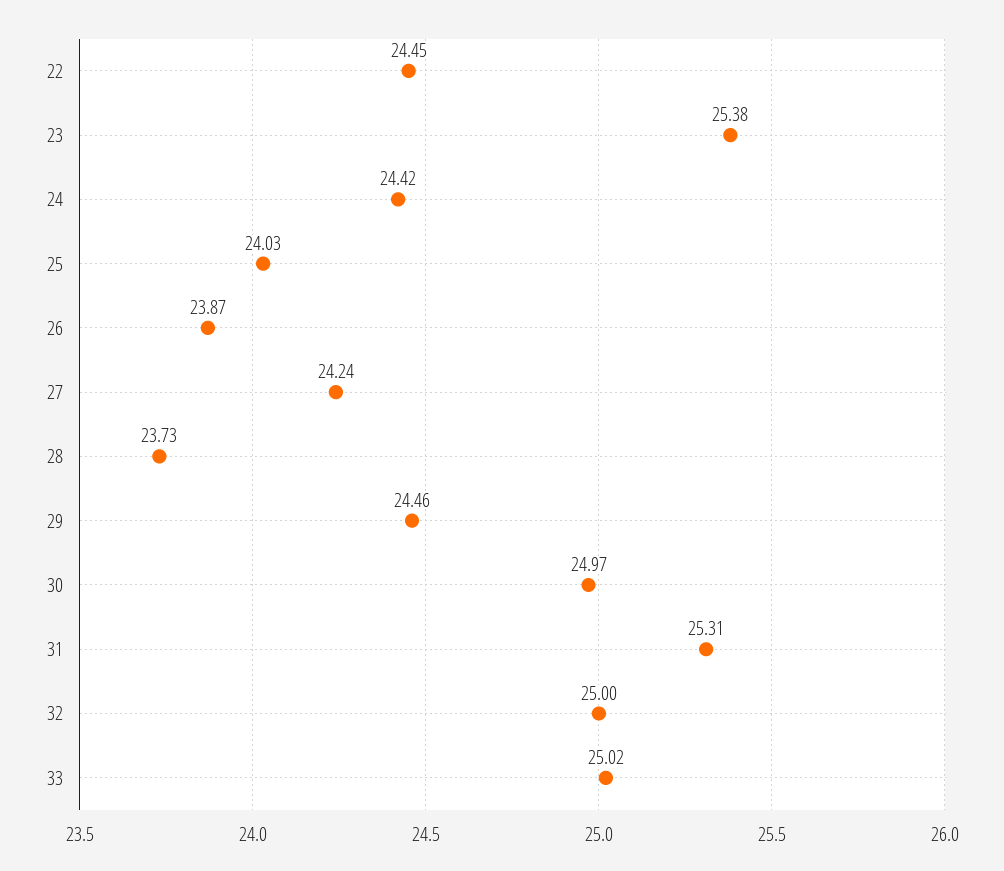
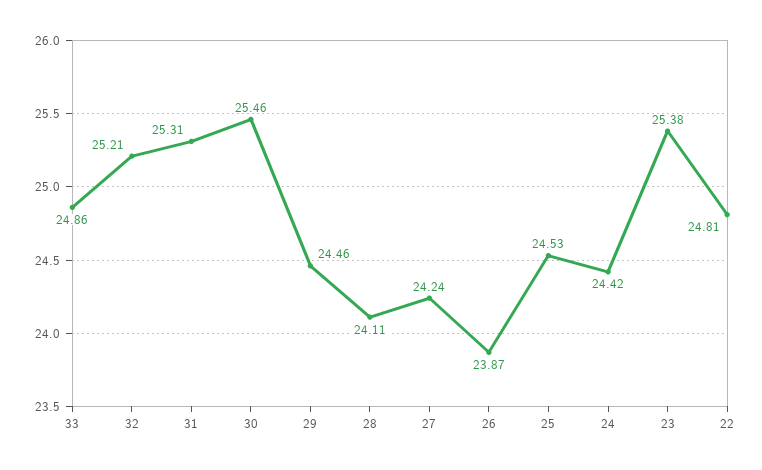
22: 24.45 -> 24.81
25: 24.03 -> 24.53
28: 23.73 -> 24.11
30: 24.97 -> 25.46
32: 25 -> 25.21
33: 25.02 -> 24.86

